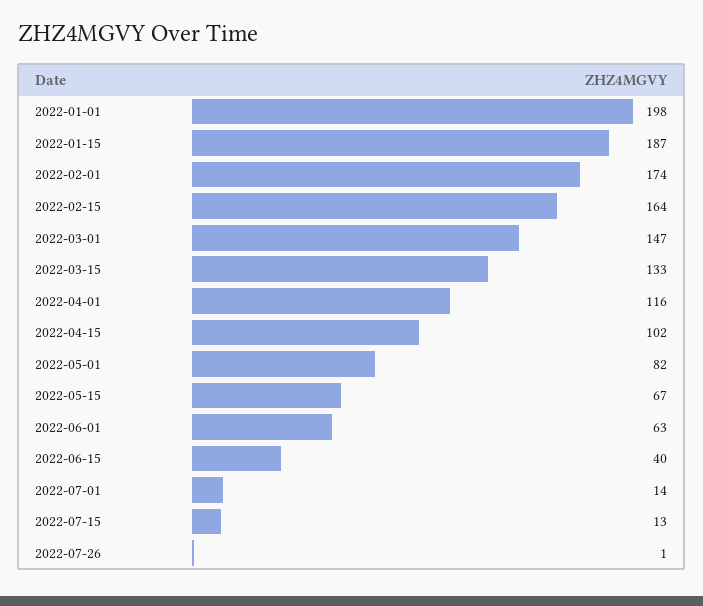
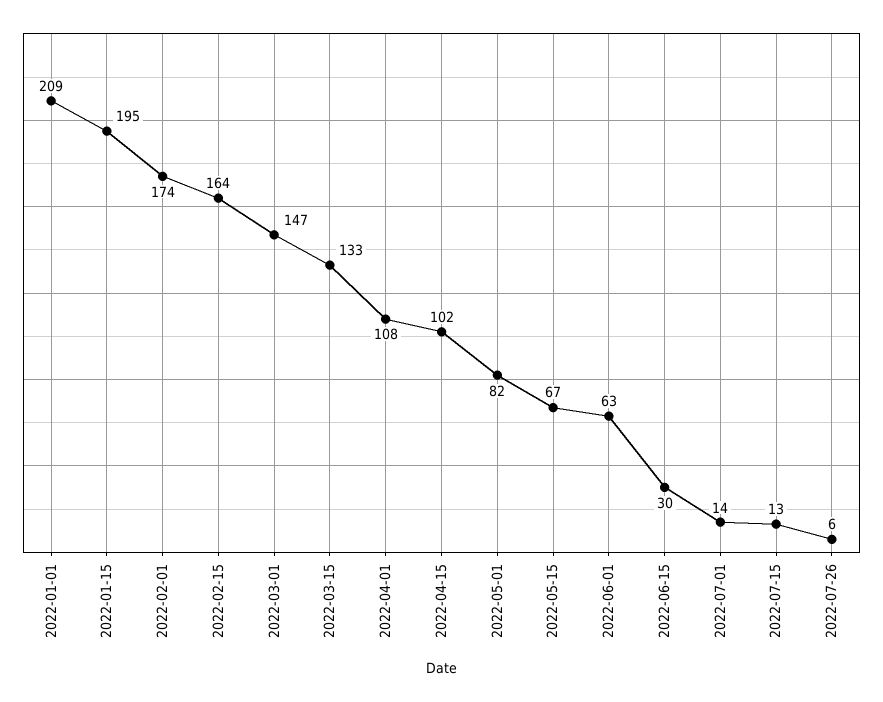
2022-01-01: 198 -> 209
2022-01-15: 187 -> 195
2022-04-01: 116 -> 108
2022-06-15: 40 -> 30
2022-07-26: 1 -> 6

